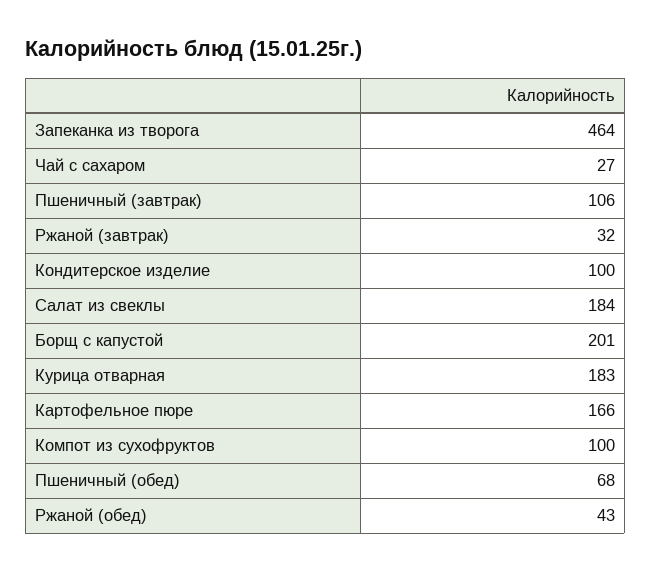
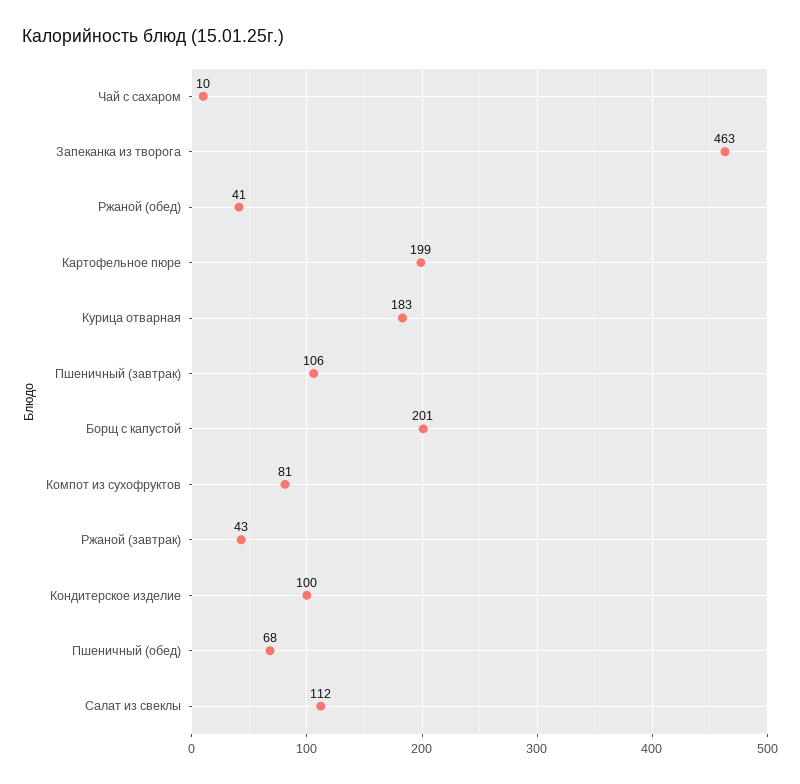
Запеканка из творога: 464 -> 463
Чай с сахаром: 27 -> 10
Ржаной (завтрак): 32 -> 43
Салат из свеклы: 184 -> 112
Картофельное пюре: 166 -> 199
Компот из сухофруктов: 100 -> 81
Ржаной (обед): 43 -> 41

